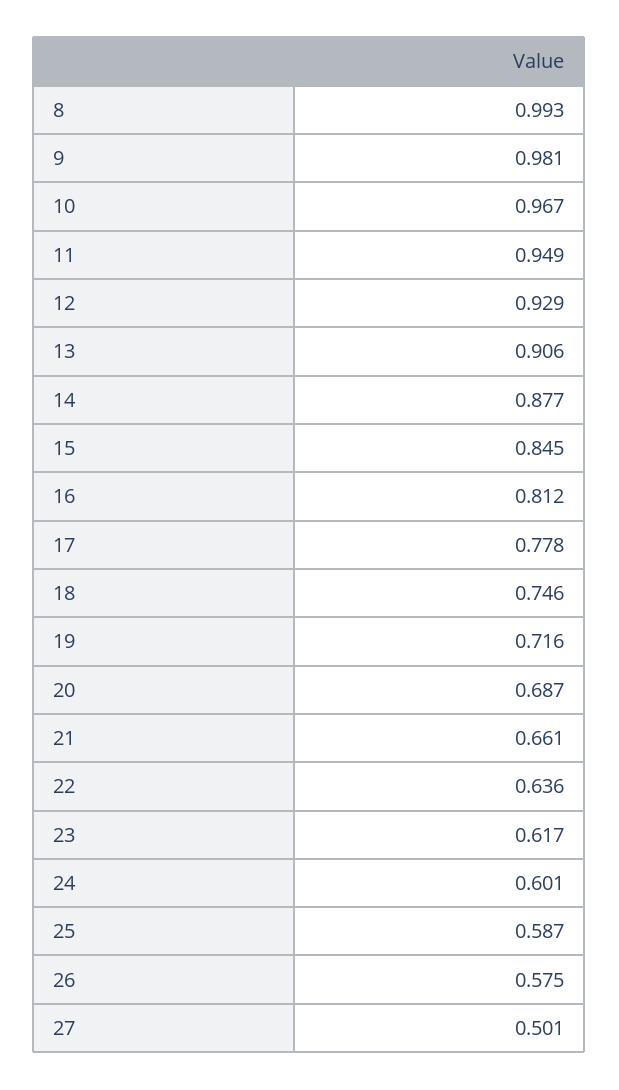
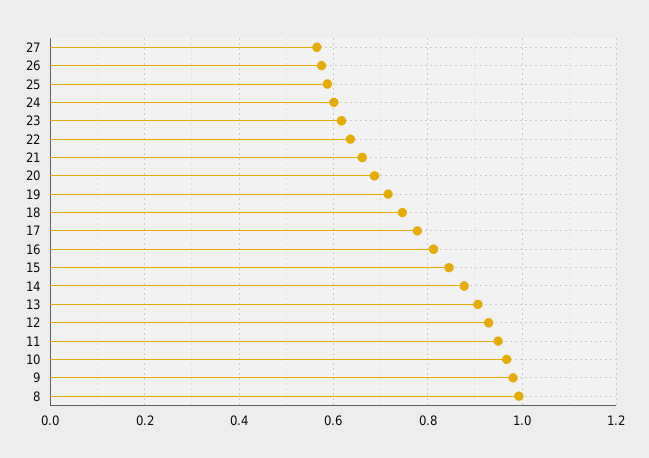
27: 0.501 -> 0.56

